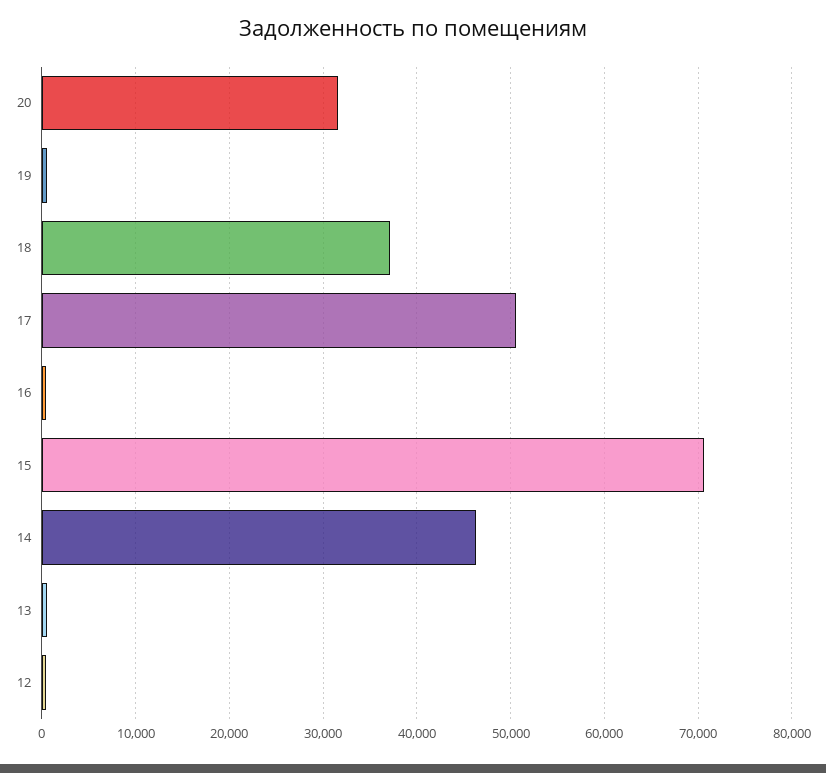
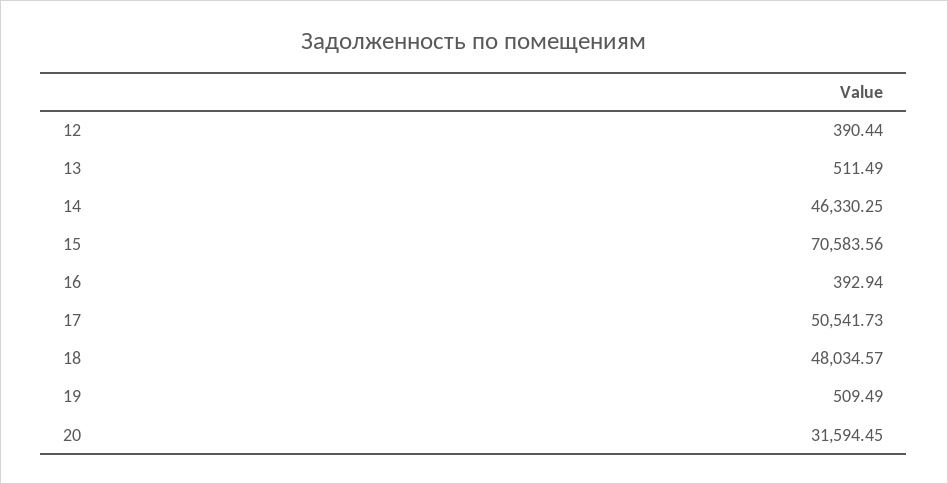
18: 37000 -> 48034.57

